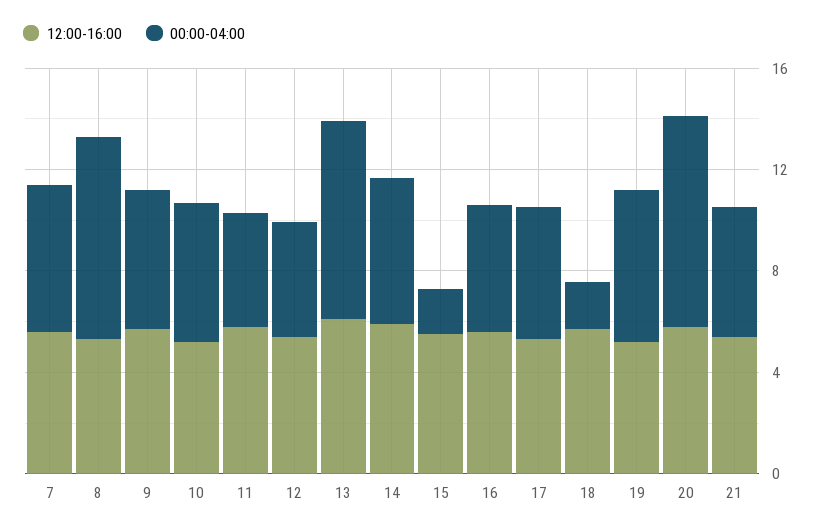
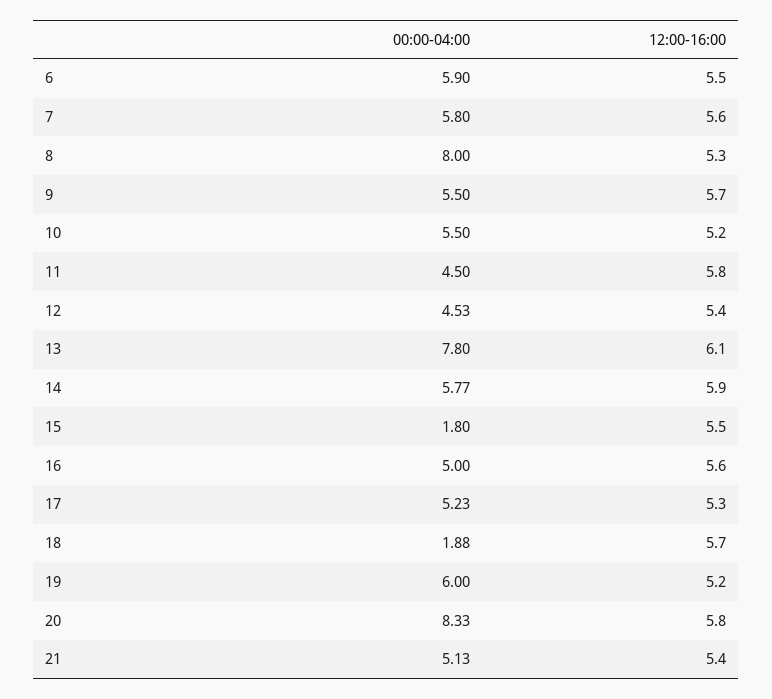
00:00-04:00, 6: none -> 5.9
12:00-16:00, 6: none -> 5.5

